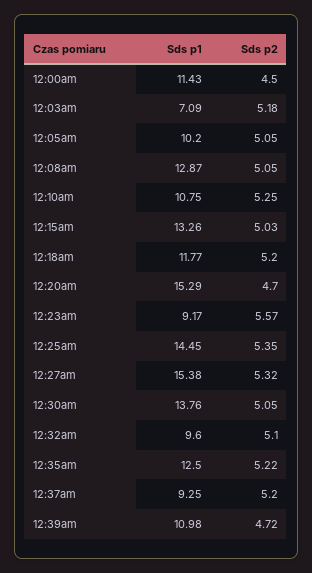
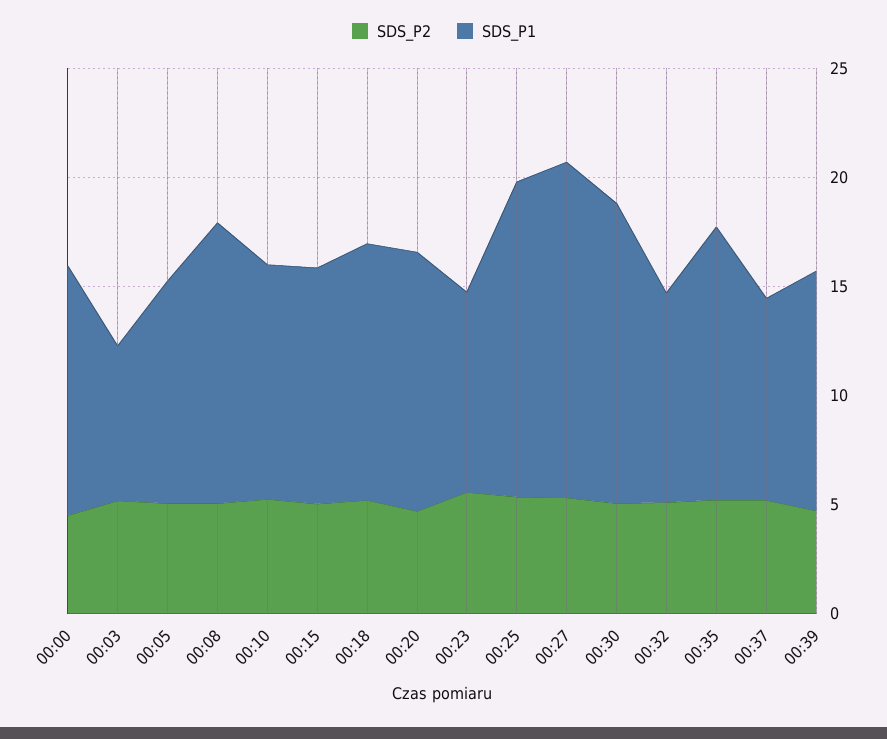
Sds p1, 12:15am: 13.26 -> 11
Sds p1, 12:20am: 15.29 -> 12

